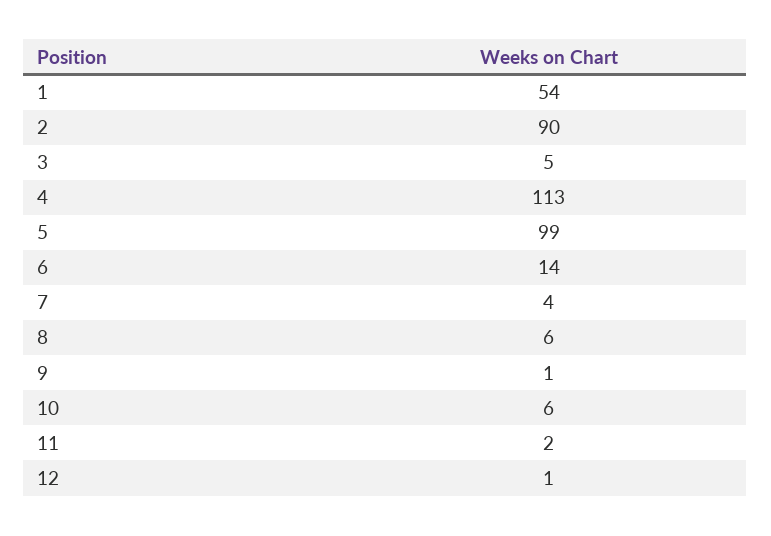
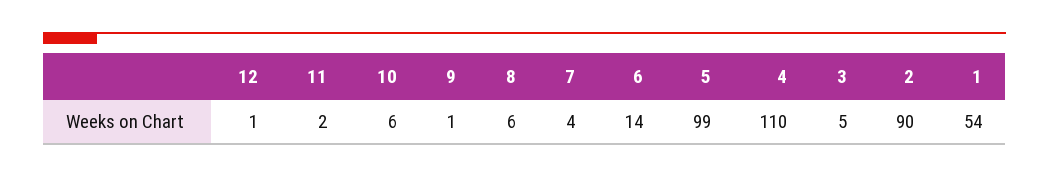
4: 113 -> 110

